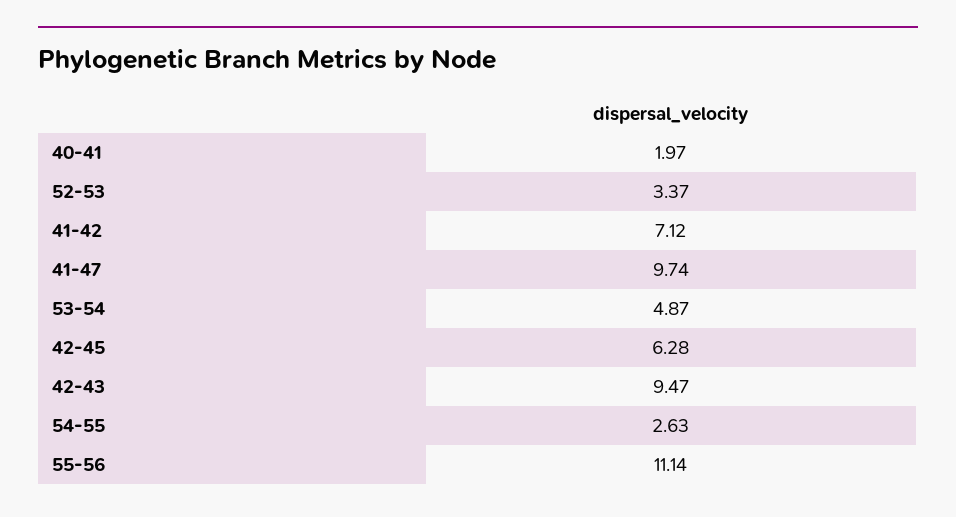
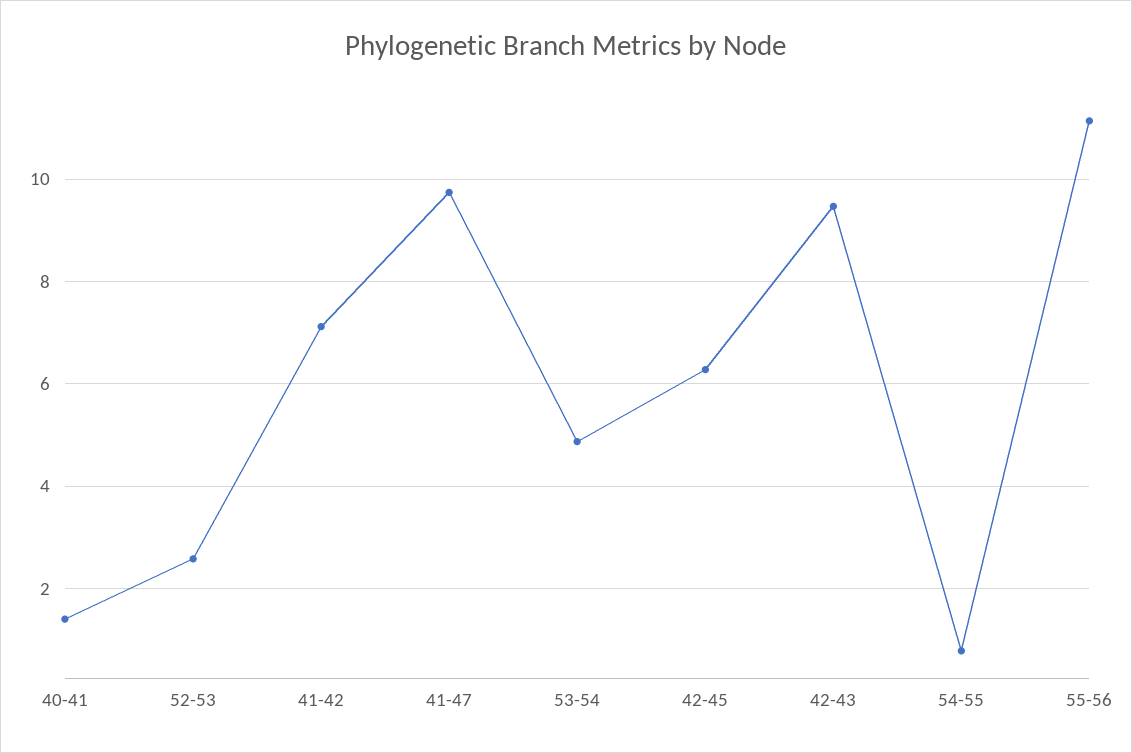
40-41: 1.97 -> 1.4
52-53: 3.37 -> 2.6
54-55: 2.63 -> 0.8

